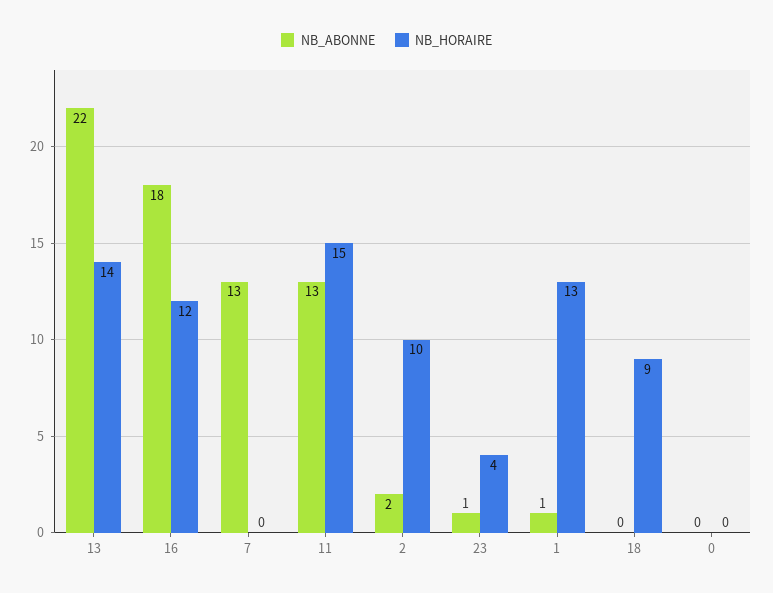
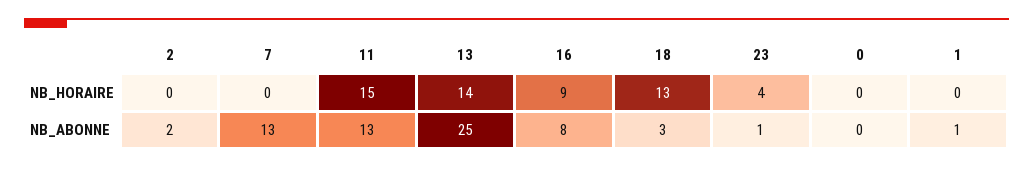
NB_ABONNE, 13: 22 -> 25
NB_ABONNE, 16: 18 -> 8
NB_HORAIRE, 16: 12 -> 9
NB_HORAIRE, 2: 10 -> 0
NB_HORAIRE, 1: 13 -> 0
NB_ABONNE, 18: 0 -> 3
NB_HORAIRE, 18: 9 -> 13

